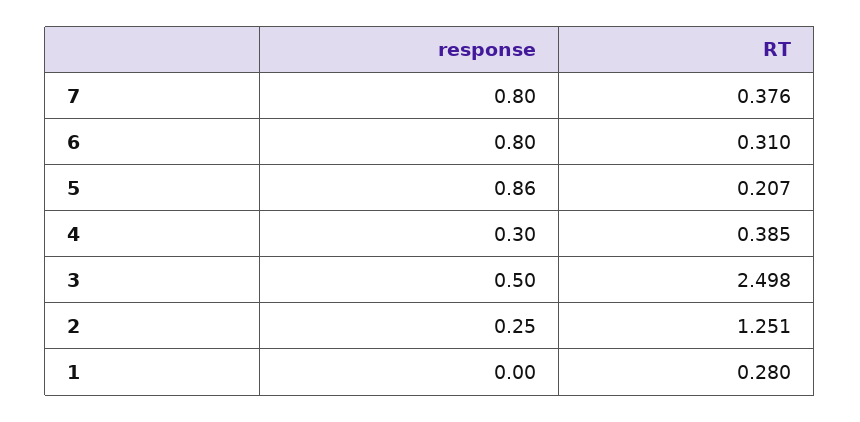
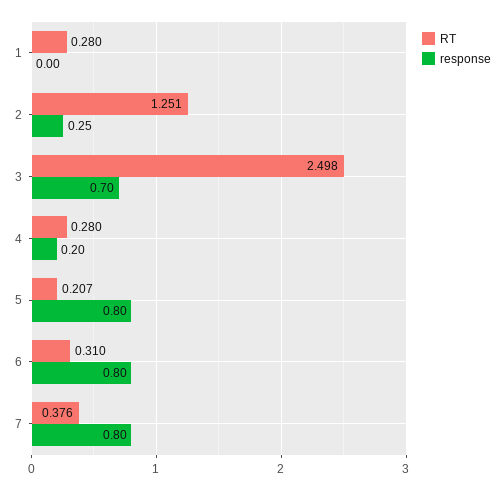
response, 5: 0.86 -> 0.8
response, 4: 0.3 -> 0.2
RT, 4: 0.385 -> 0.28
response, 3: 0.5 -> 0.7

